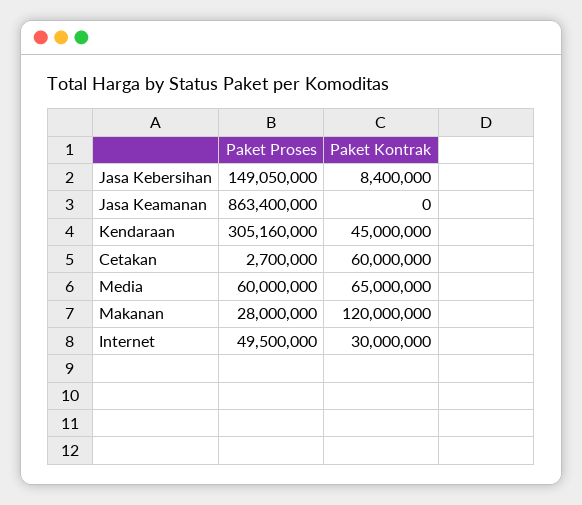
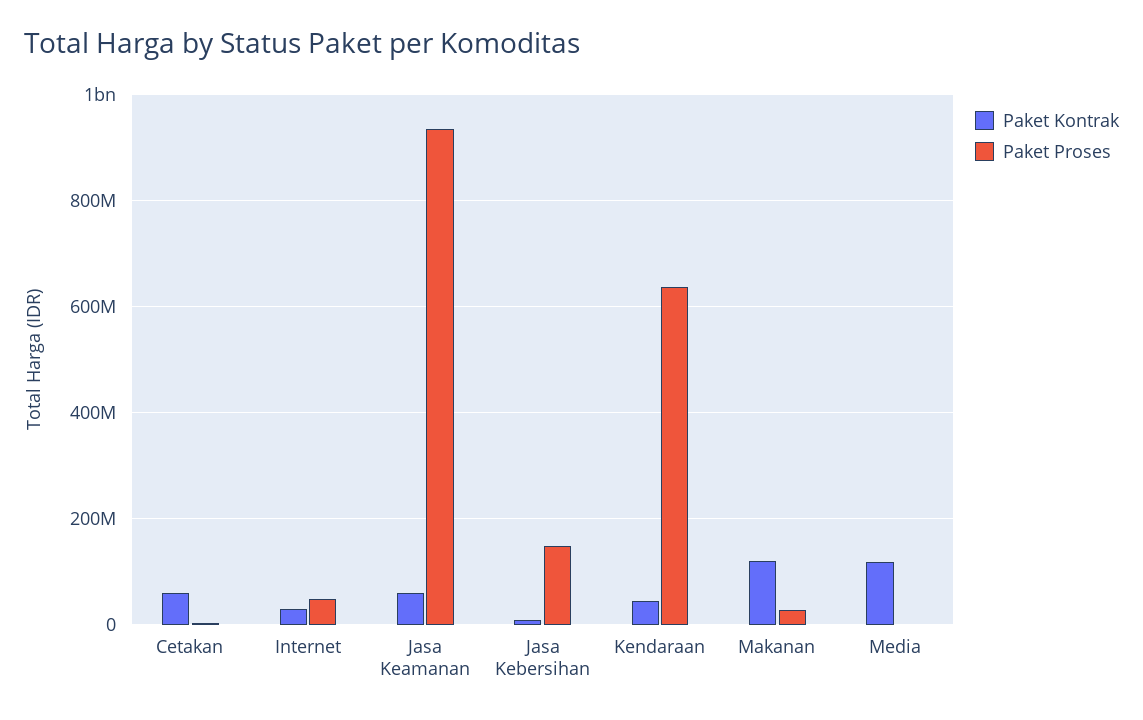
Paket Proses, Jasa Keamanan: 863400000 -> 940000000
Paket Kontrak, Jasa Keamanan: 0 -> 60000000
Paket Proses, Kendaraan: 305160000 -> 640000000
Paket Proses, Media: 60000000 -> 0
Paket Kontrak, Media: 65000000 -> 120000000

